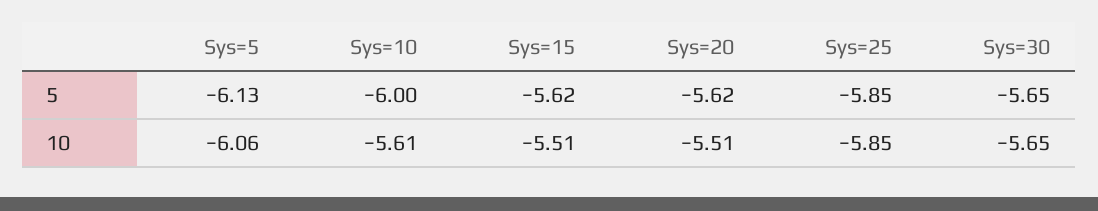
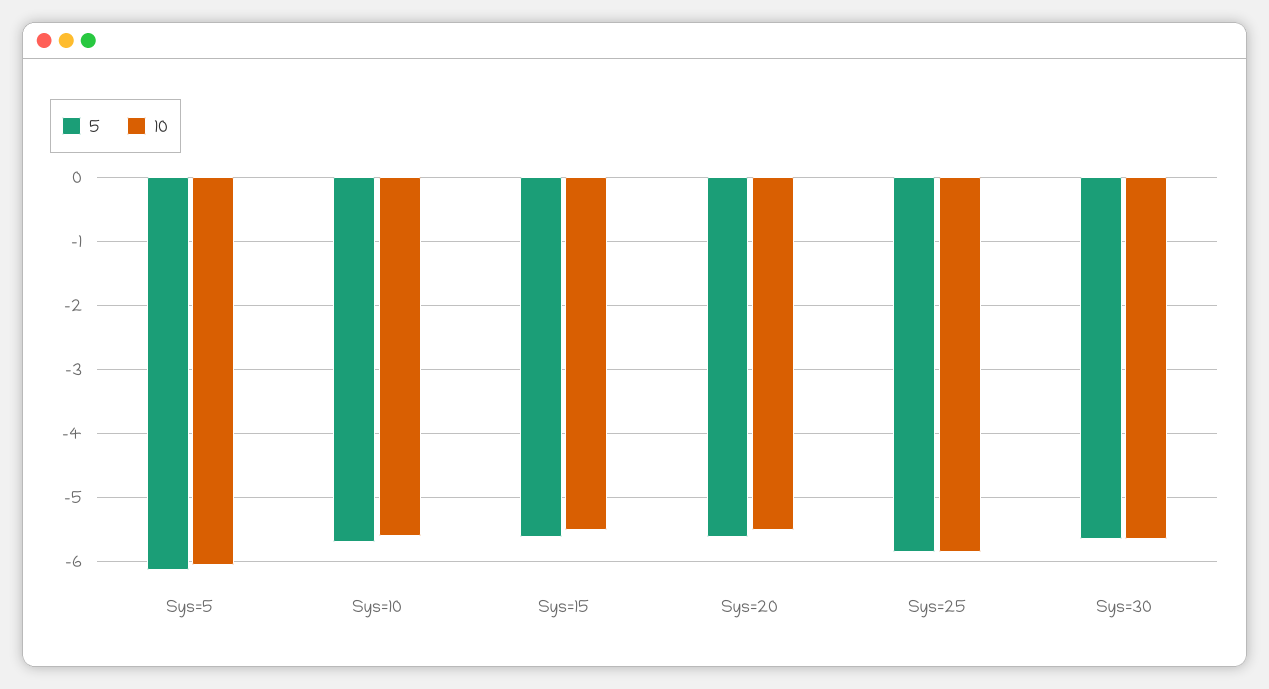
5, Sys=10: -6 -> -5.7

